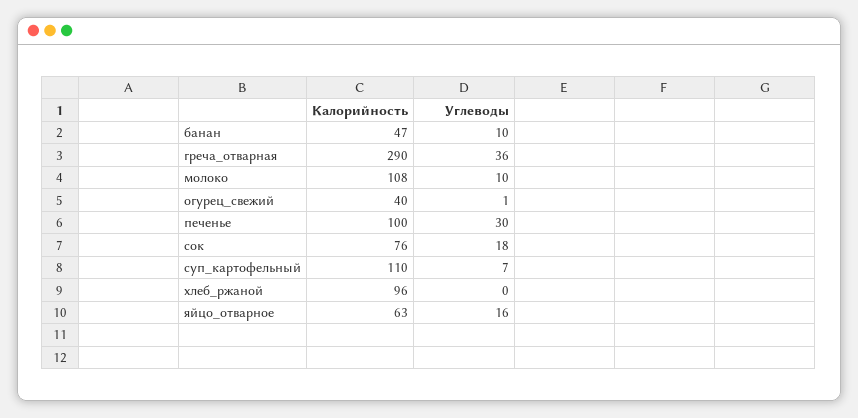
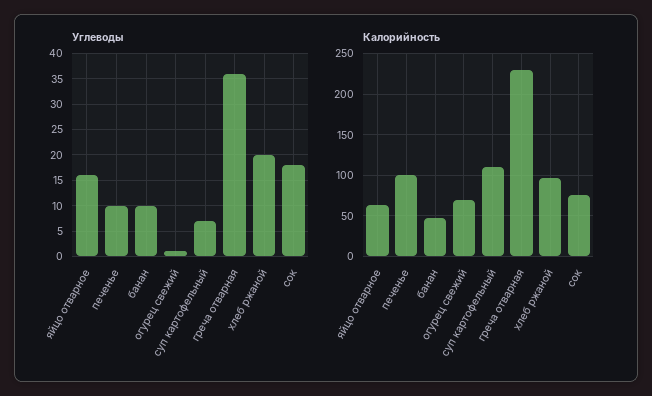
Калорийность, греча_отварная: 290 -> 230
Калорийность, молоко: 108 -> none
Углеводы, молоко: 10 -> none
Калорийность, огурец_свежий: 40 -> 70
Углеводы, печенье: 30 -> 10
Углеводы, хлеб_ржаной: 0 -> 20

